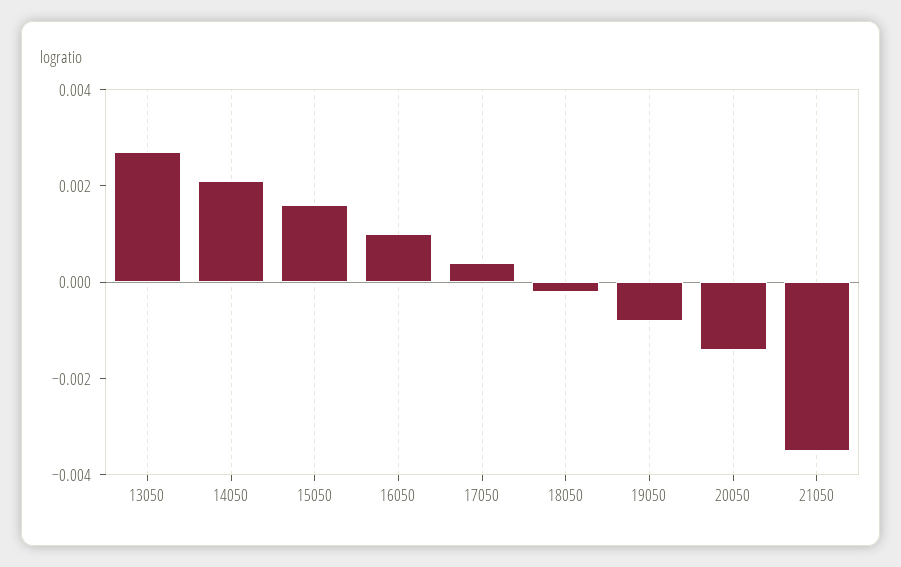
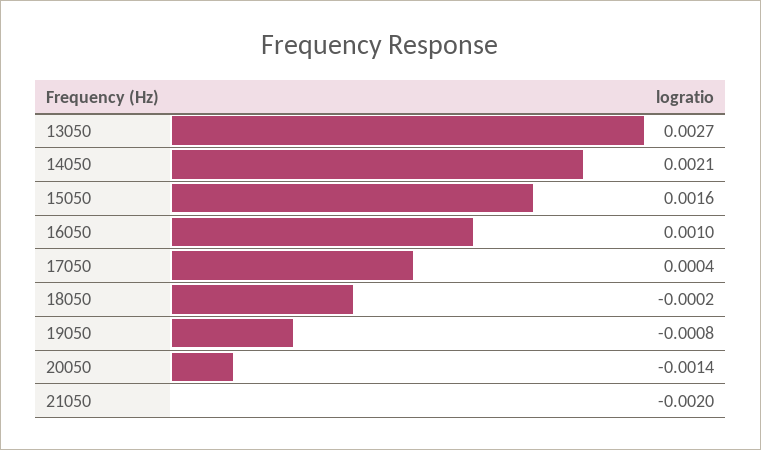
21050: -0.0035 -> -0.002

